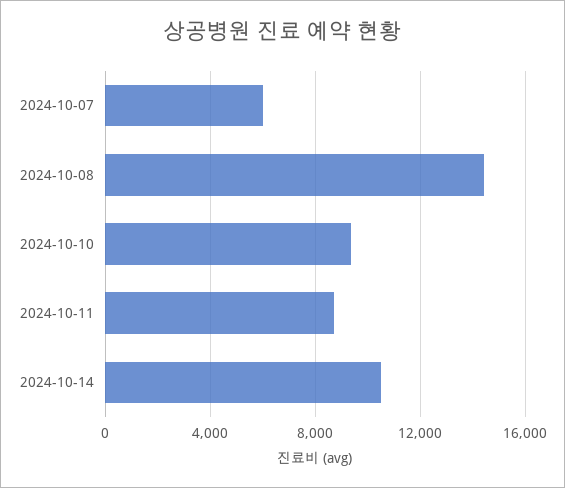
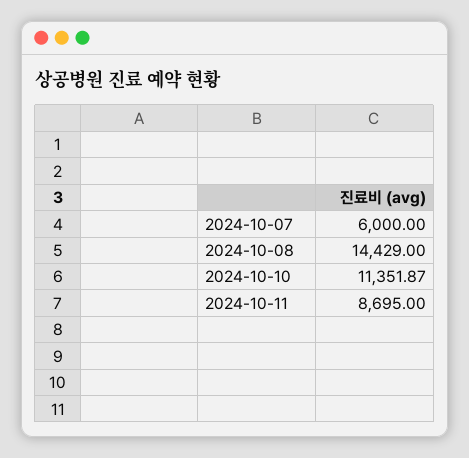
2024-10-10: 9500 -> 11351.87
2024-10-14: 10500 -> none

